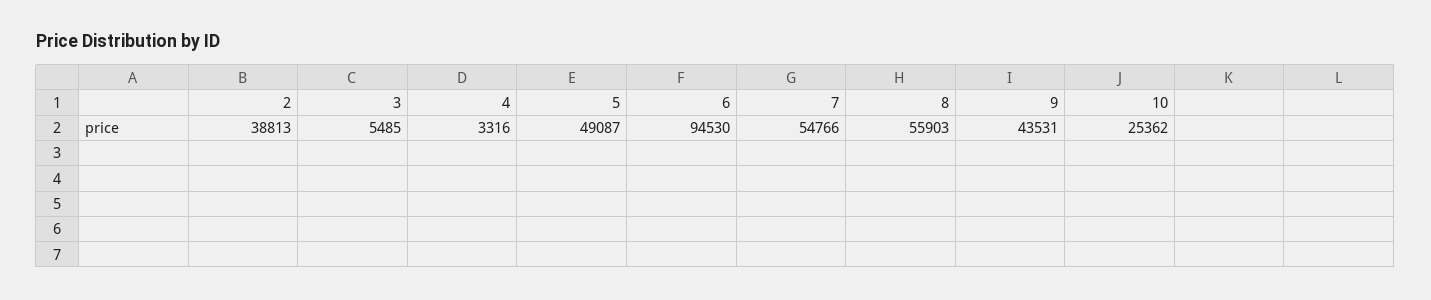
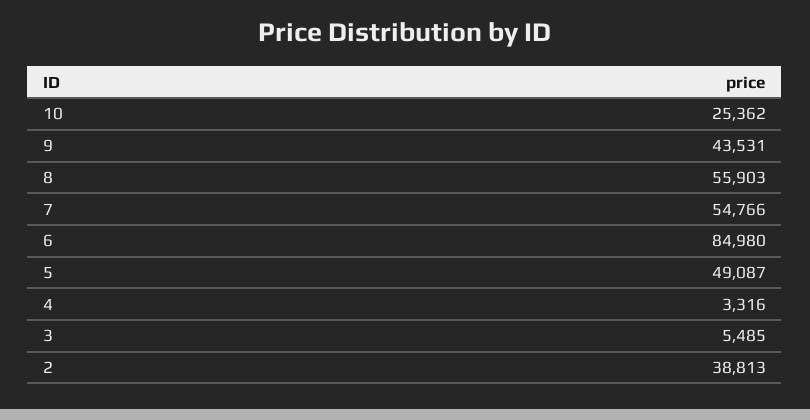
6: 94530 -> 84980

